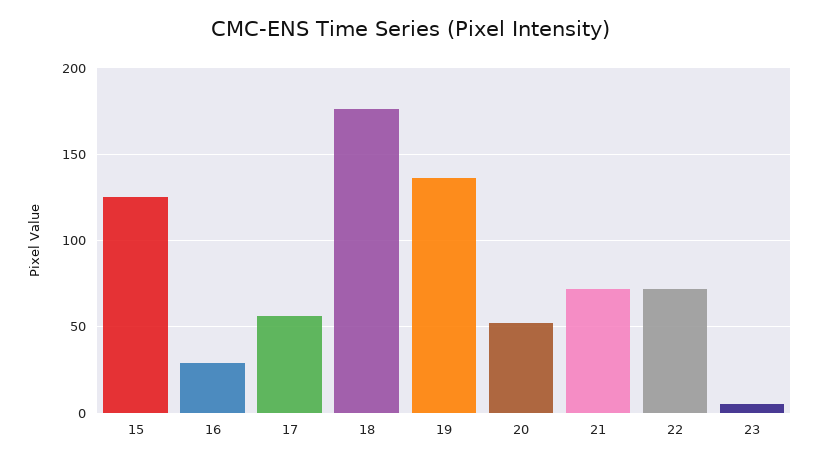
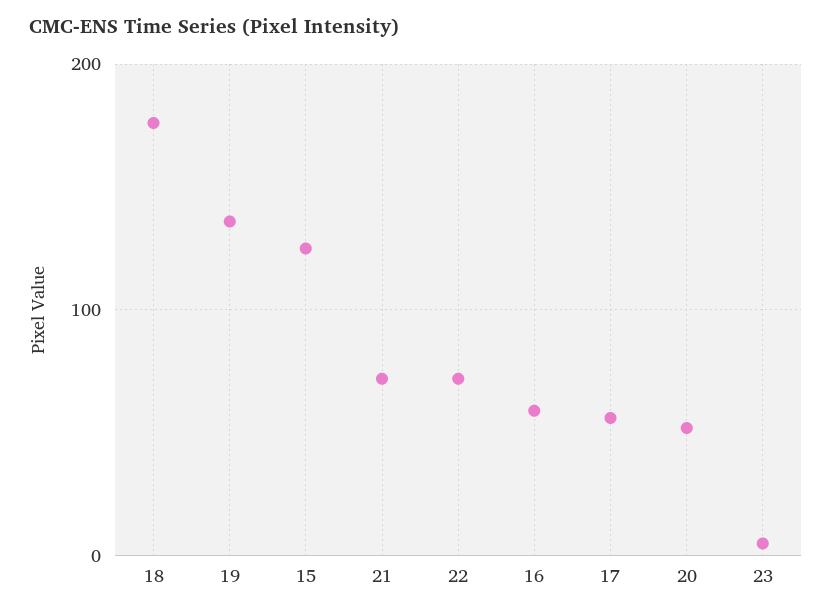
16: 30 -> 60

